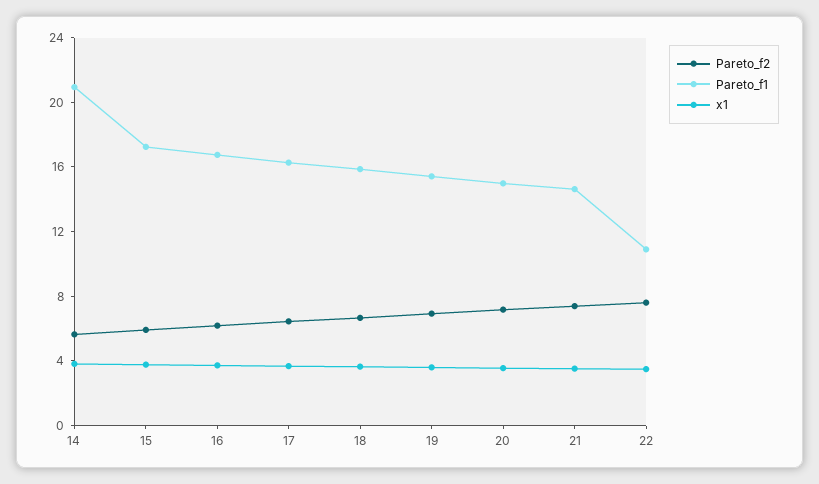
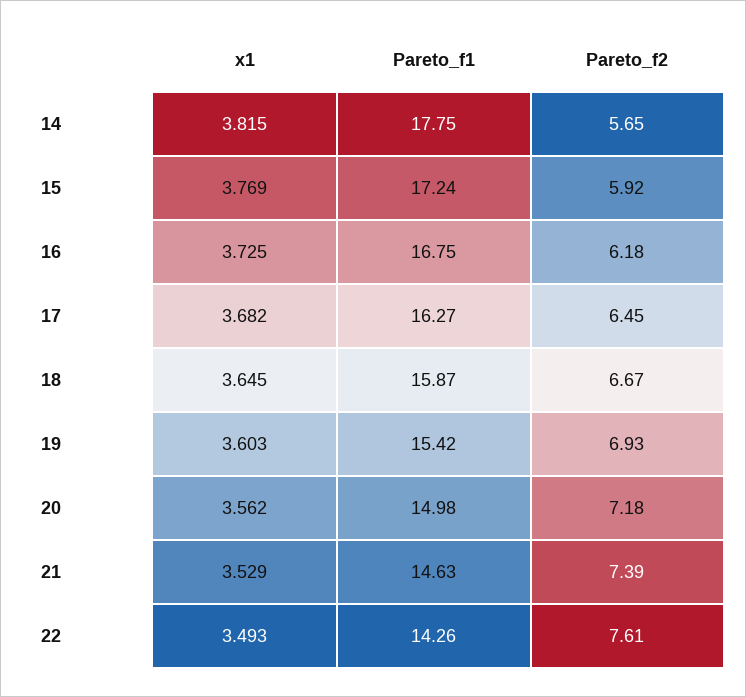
Pareto_f1, 14: 21 -> 17.75
Pareto_f1, 22: 11 -> 14.26

